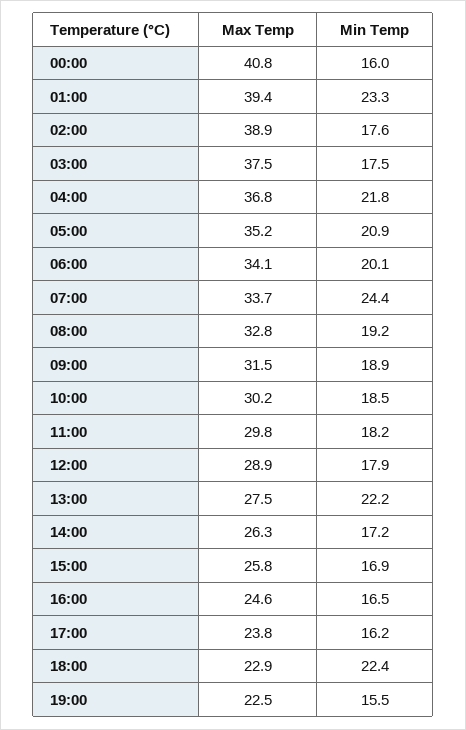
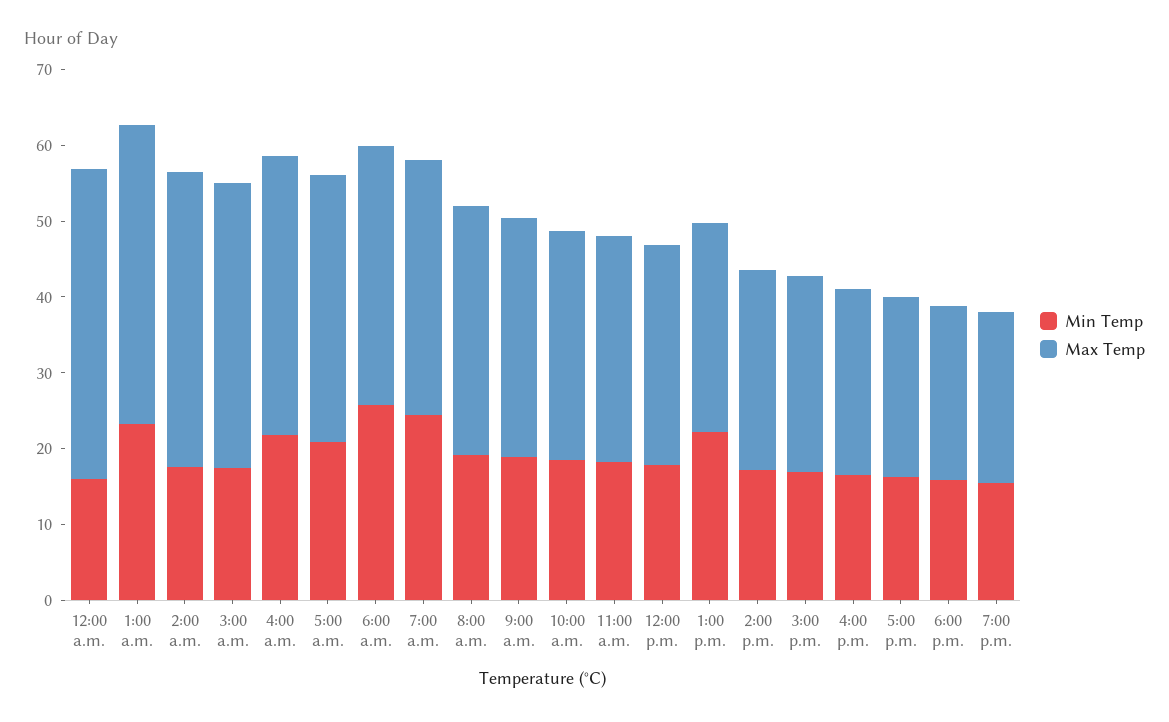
Min Temp, 06:00: 20.1 -> 26
Min Temp, 18:00: 22.4 -> 16

